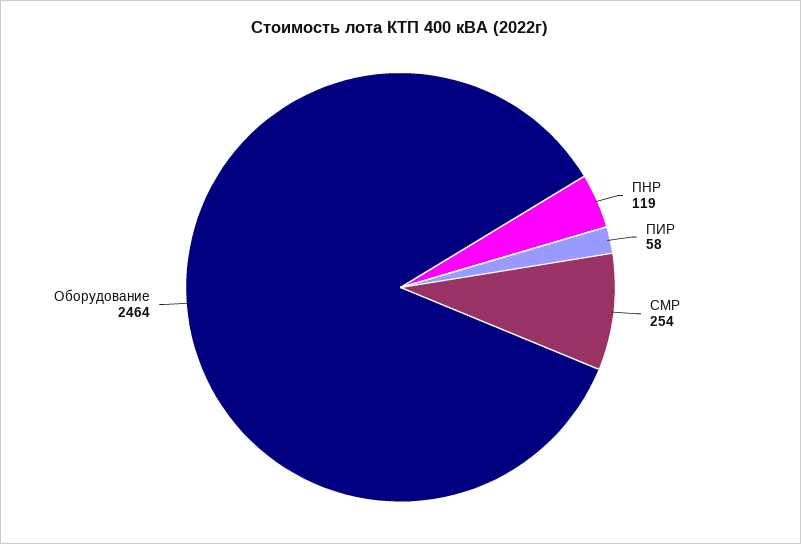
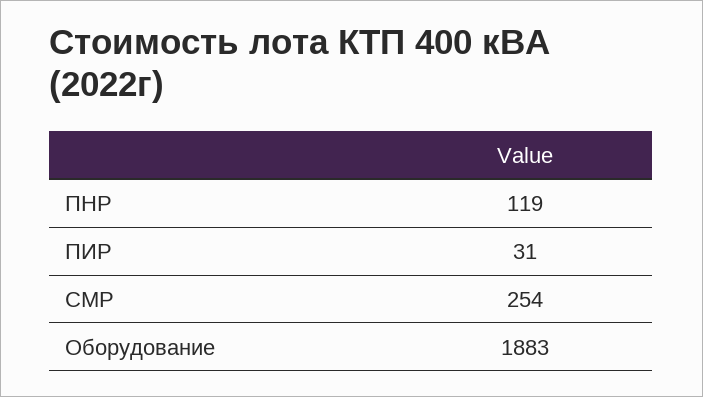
ПИР: 58 -> 31
Оборудование: 2464 -> 1883

